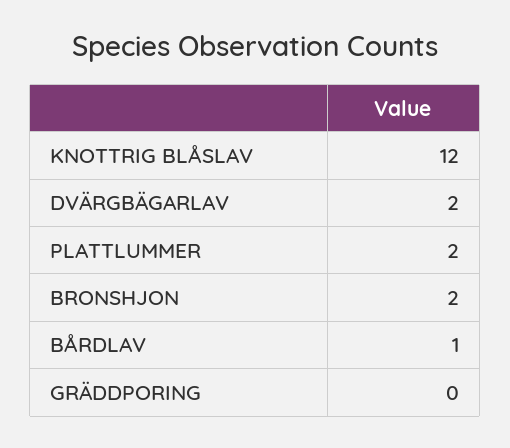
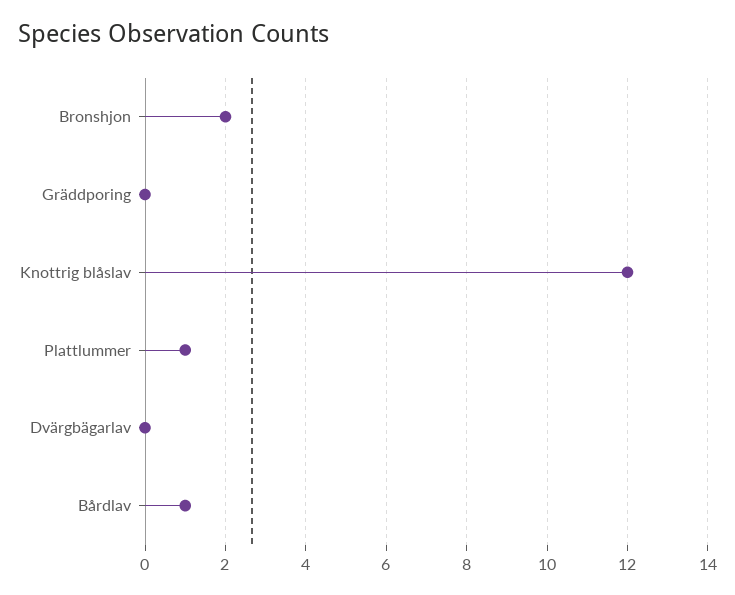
DVÄRGBÄGARLAV: 2 -> 0
PLATTLUMMER: 2 -> 1

